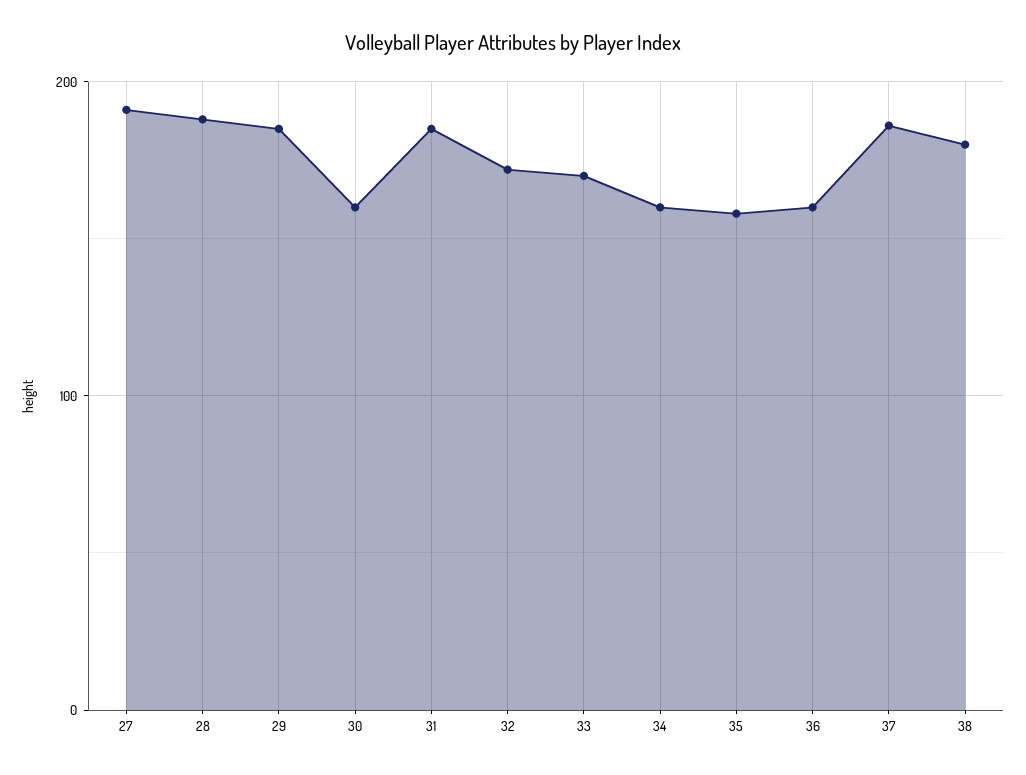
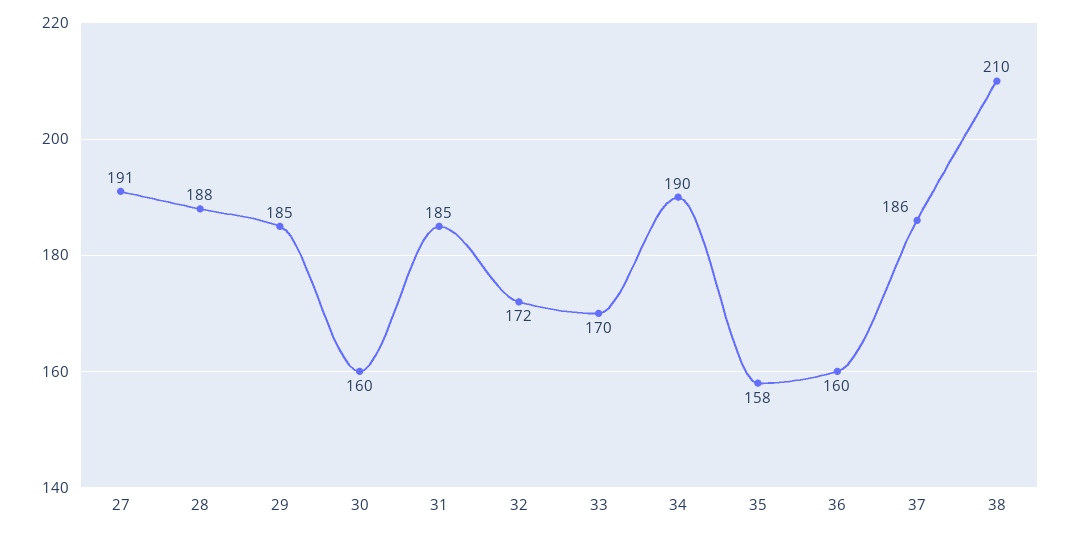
34: 160 -> 190
38: 180 -> 210

